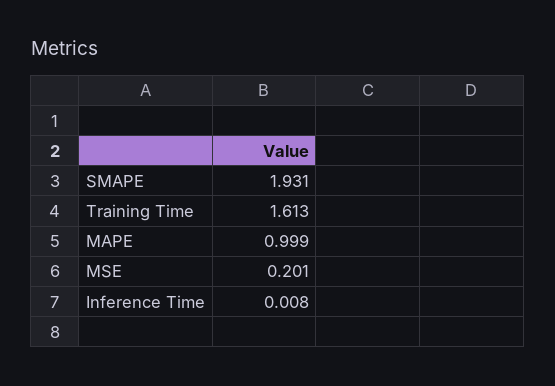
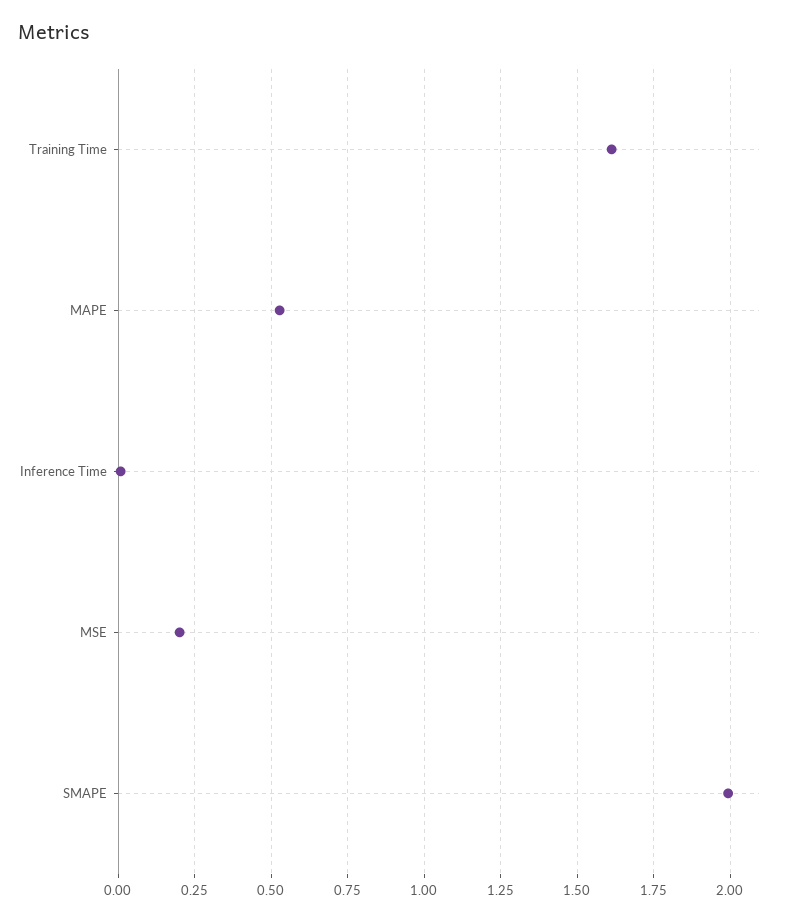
SMAPE: 1.931 -> 2
MAPE: 0.999 -> 0.525

